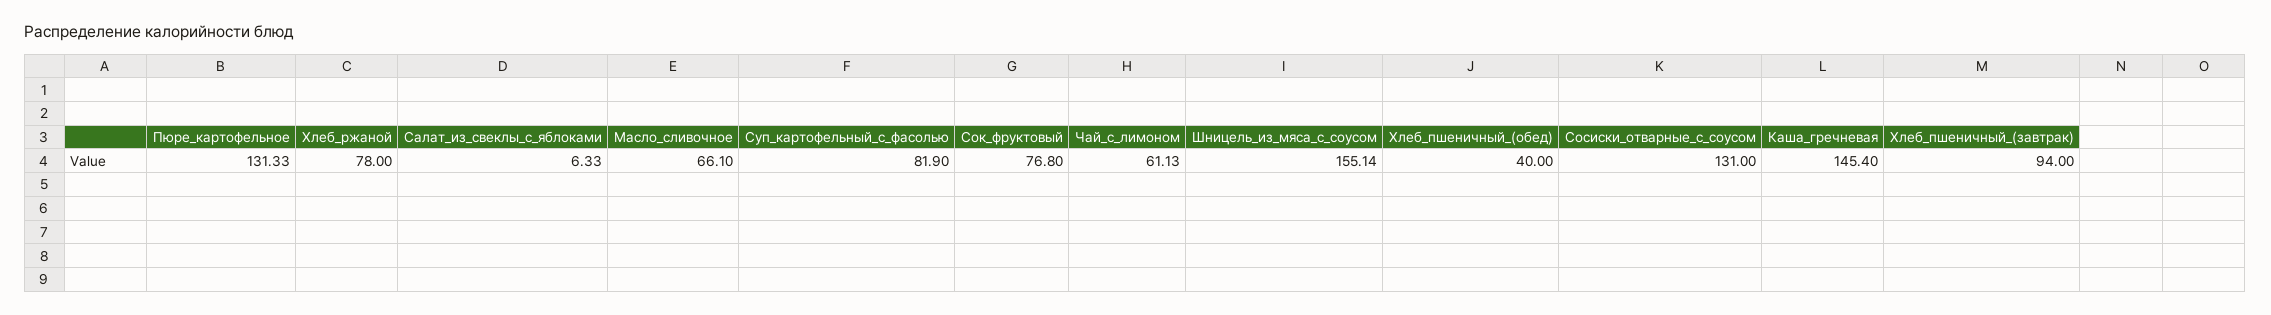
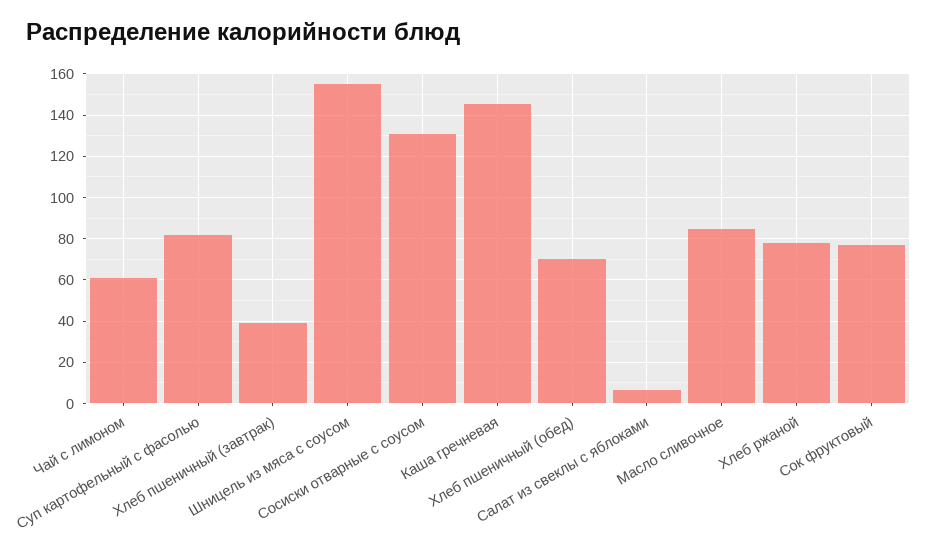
Пюре_картофельное: 131.33 -> none
Масло_сливочное: 66.1 -> 85
Хлеб_пшеничный_(обед): 40 -> 70
Хлеб_пшеничный_(завтрак): 94 -> 40

